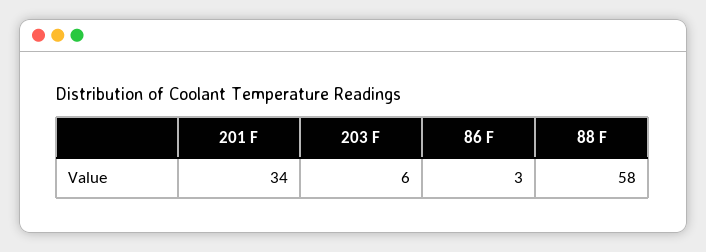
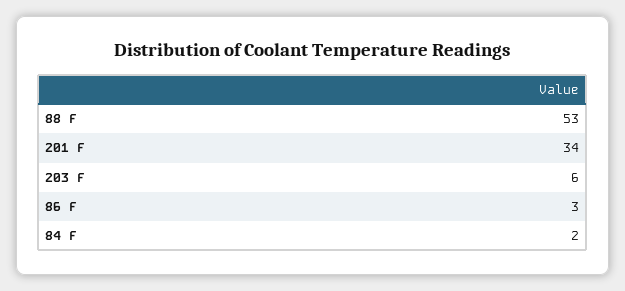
88 F: 58 -> 53
84 F: none -> 2

